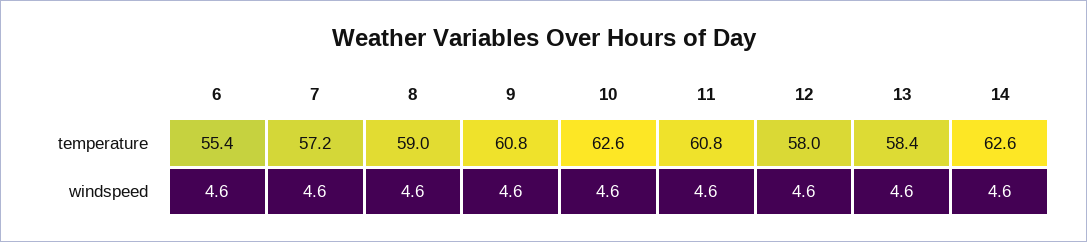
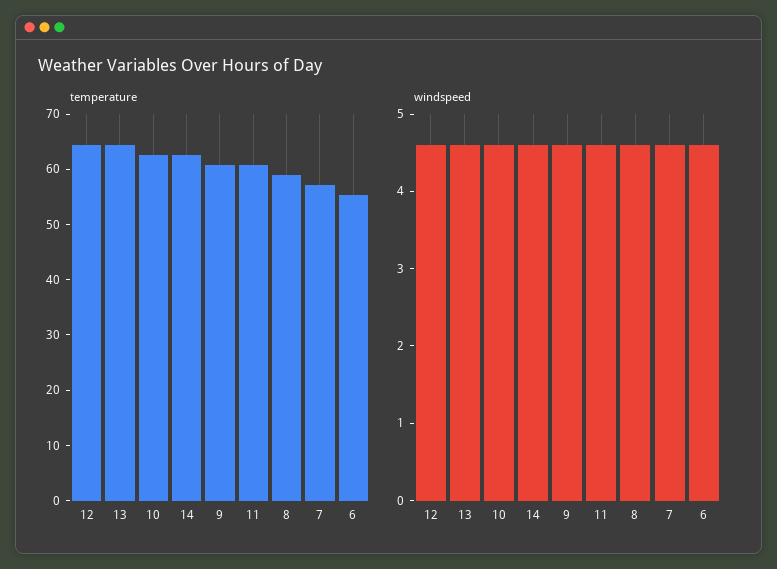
temperature, 12: 58 -> 64
temperature, 13: 58.4 -> 64

